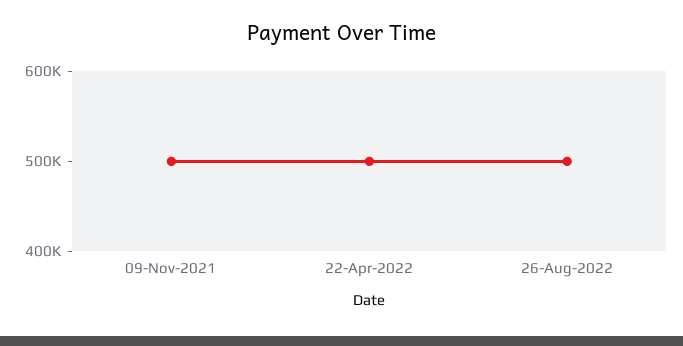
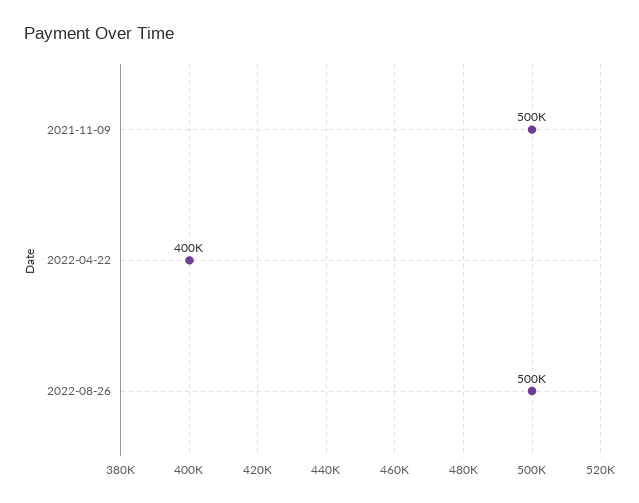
22-Apr-2022: 500000 -> 400000

